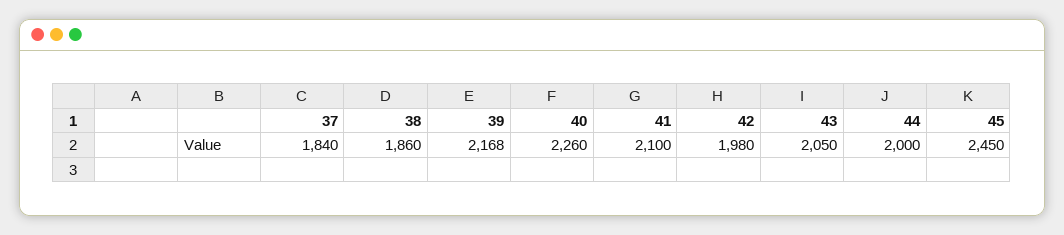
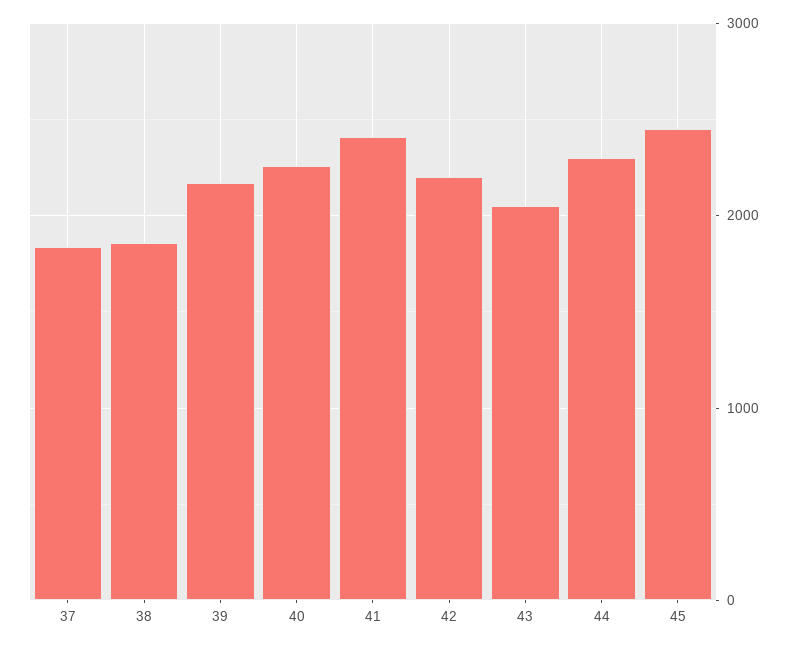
41: 2100 -> 2400
42: 1980 -> 2200
44: 2000 -> 2300

